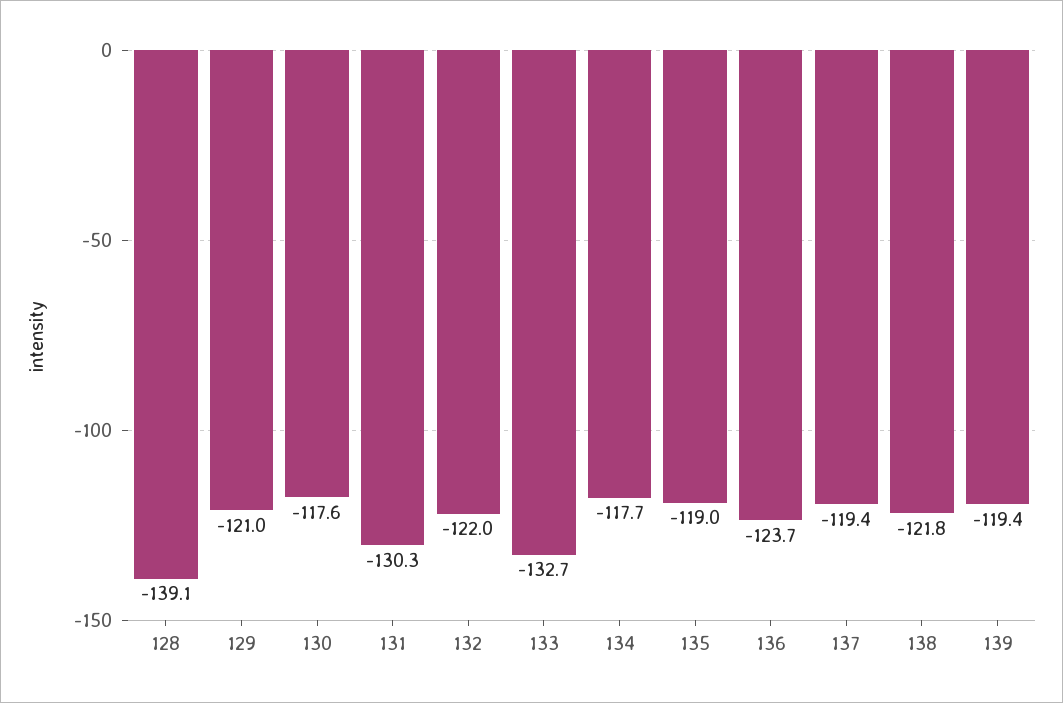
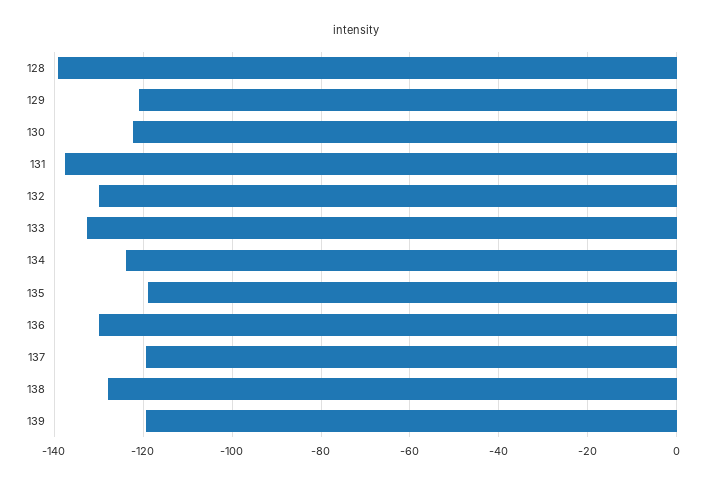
130: -117.6 -> -122
131: -130.3 -> -138
132: -122 -> -130
134: -117.7 -> -124
136: -123.7 -> -130
138: -121.8 -> -128

